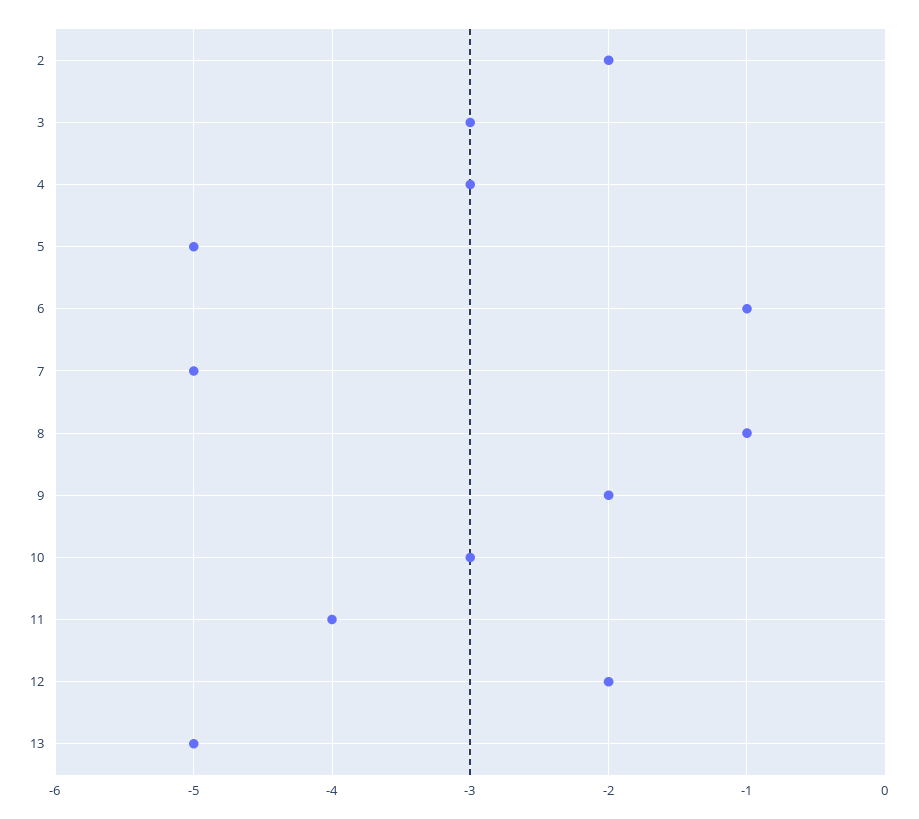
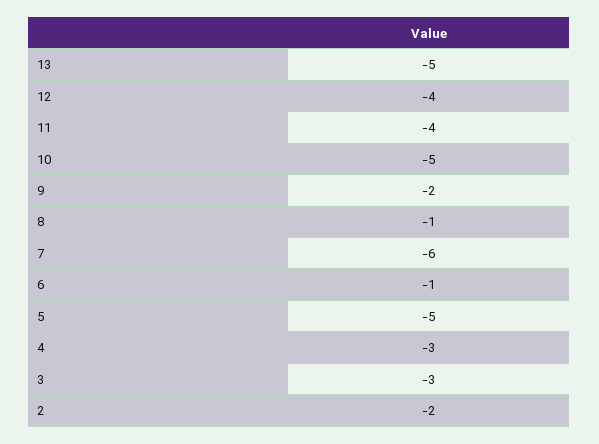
7: -5 -> -6
10: -3 -> -5
12: -2 -> -4

